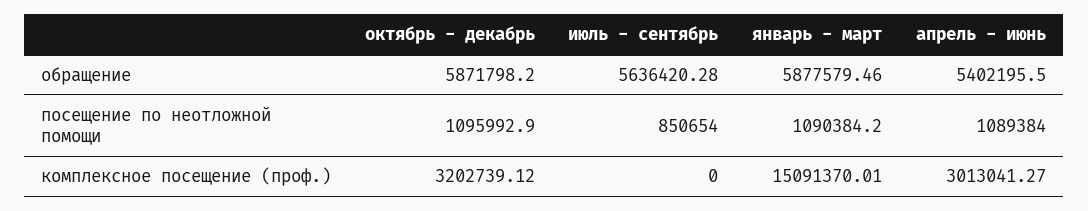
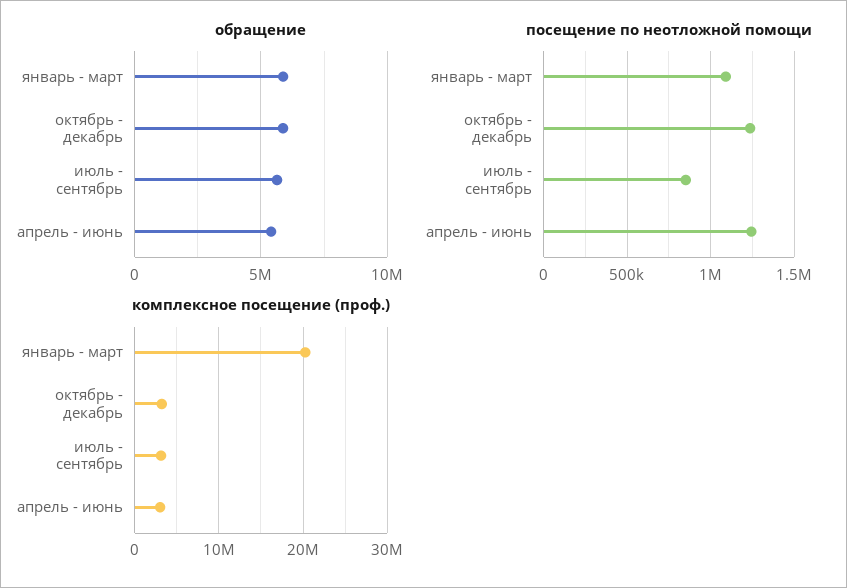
посещение по неотложной помощи, октябрь - декабрь: 1095992.9 -> 1250000
посещение по неотложной помощи, апрель - июнь: 1089384 -> 1250000
комплексное посещение (проф.), июль - сентябрь: 0 -> 3000000
комплексное посещение (проф.), январь - март: 15091370.01 -> 20000000

